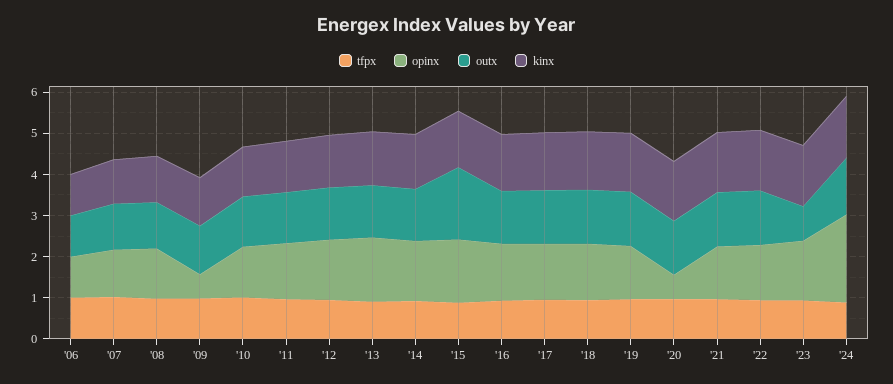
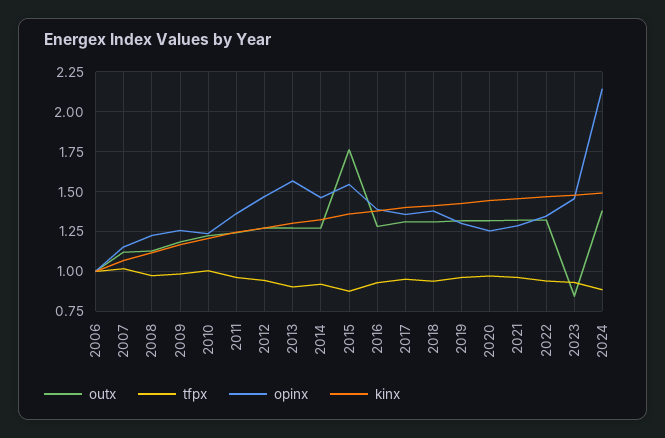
opinx, '09: 0.6 -> 1.25
opinx, '20: 0.6 -> 1.25

